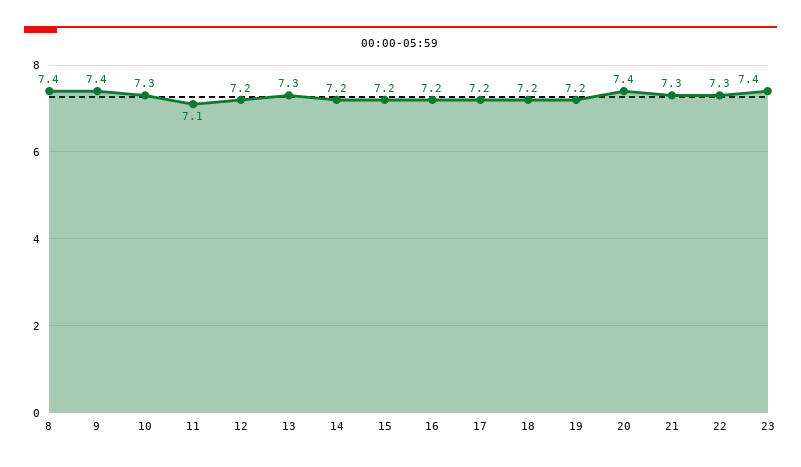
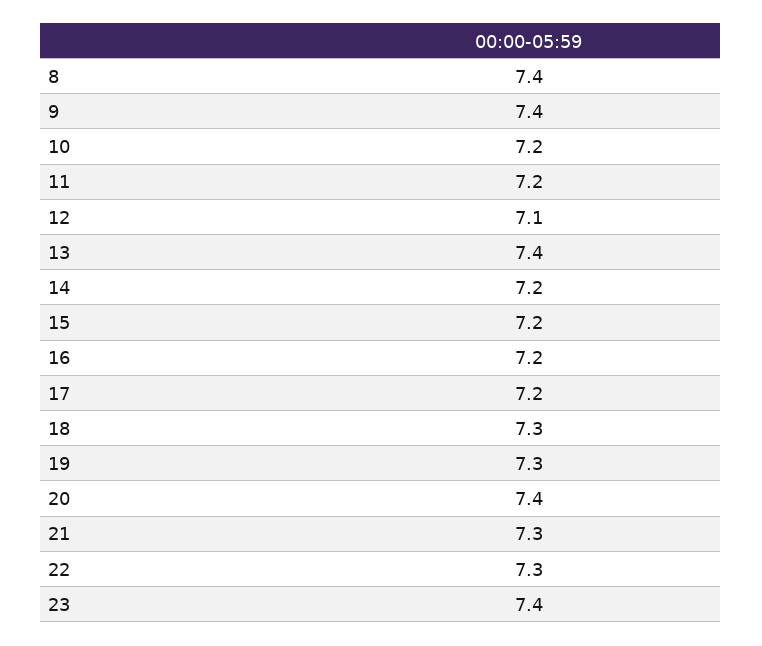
10: 7.3 -> 7.2
11: 7.1 -> 7.2
12: 7.2 -> 7.1
13: 7.3 -> 7.4
18: 7.2 -> 7.3
19: 7.2 -> 7.3

